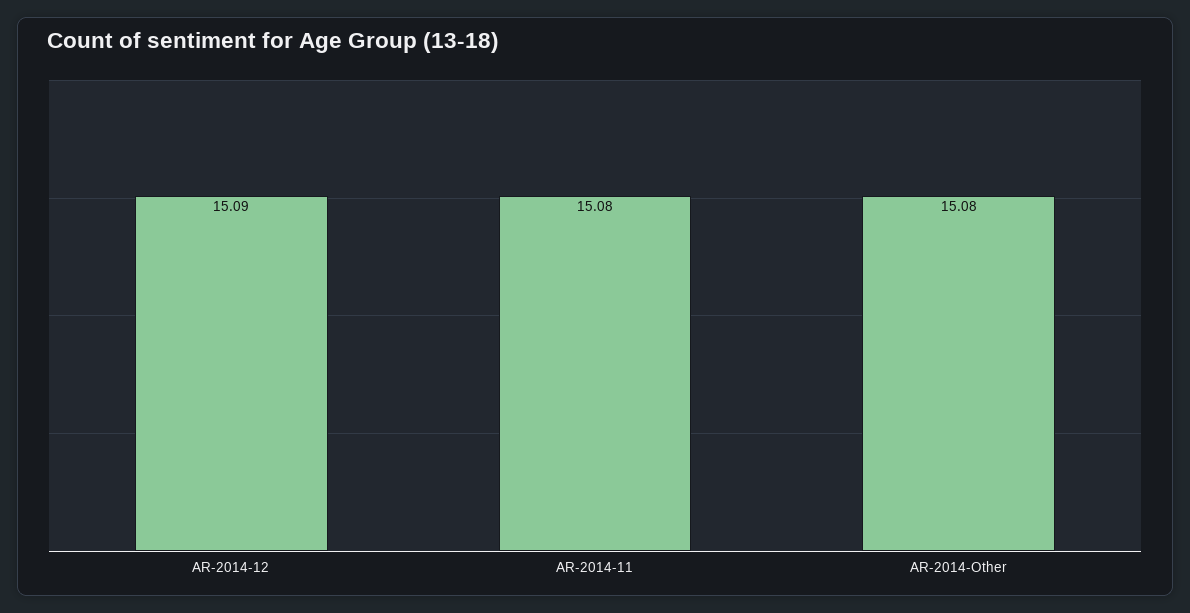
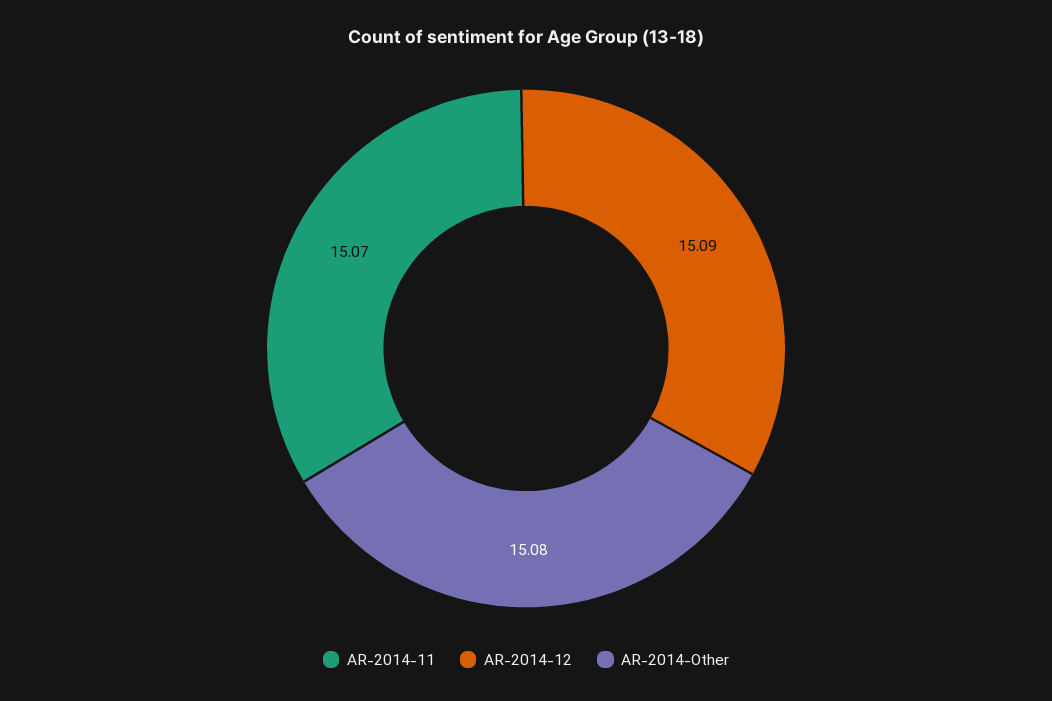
AR-2014-11: 15.08 -> 15.07

